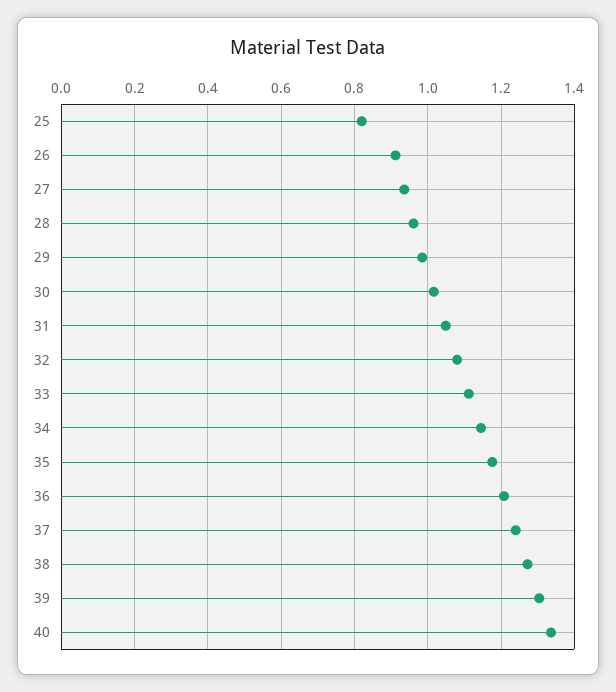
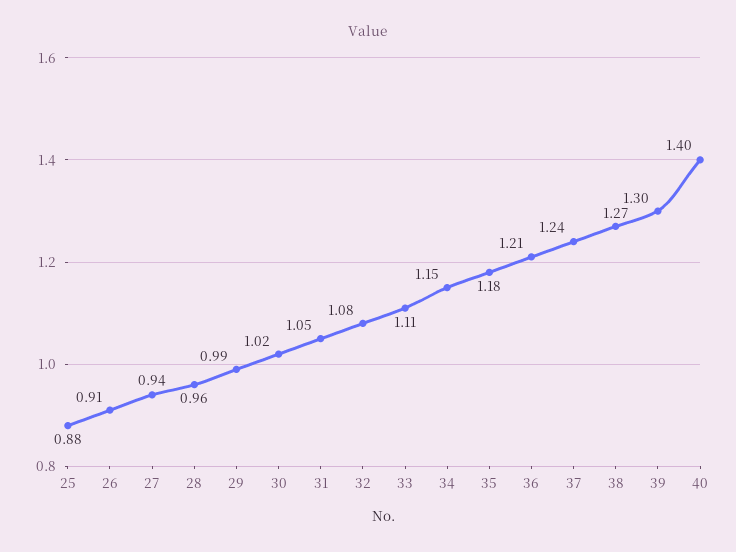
25: 0.82 -> 0.88
40: 1.34 -> 1.4

